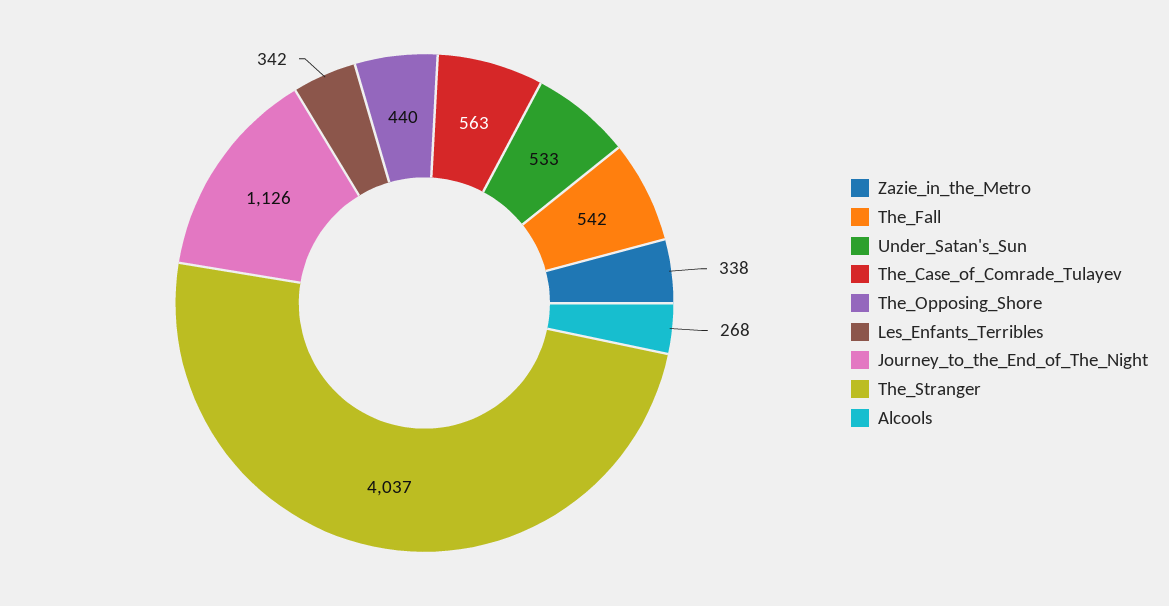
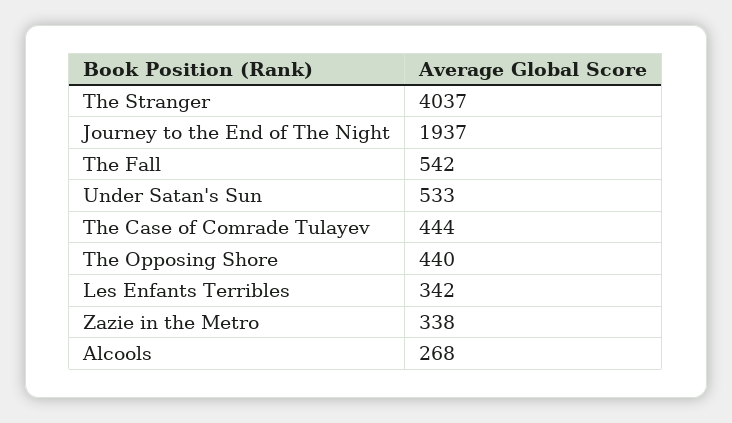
The_Case_of_Comrade_Tulayev: 563 -> 444
Journey_to_the_End_of_The_Night: 1126 -> 1937

